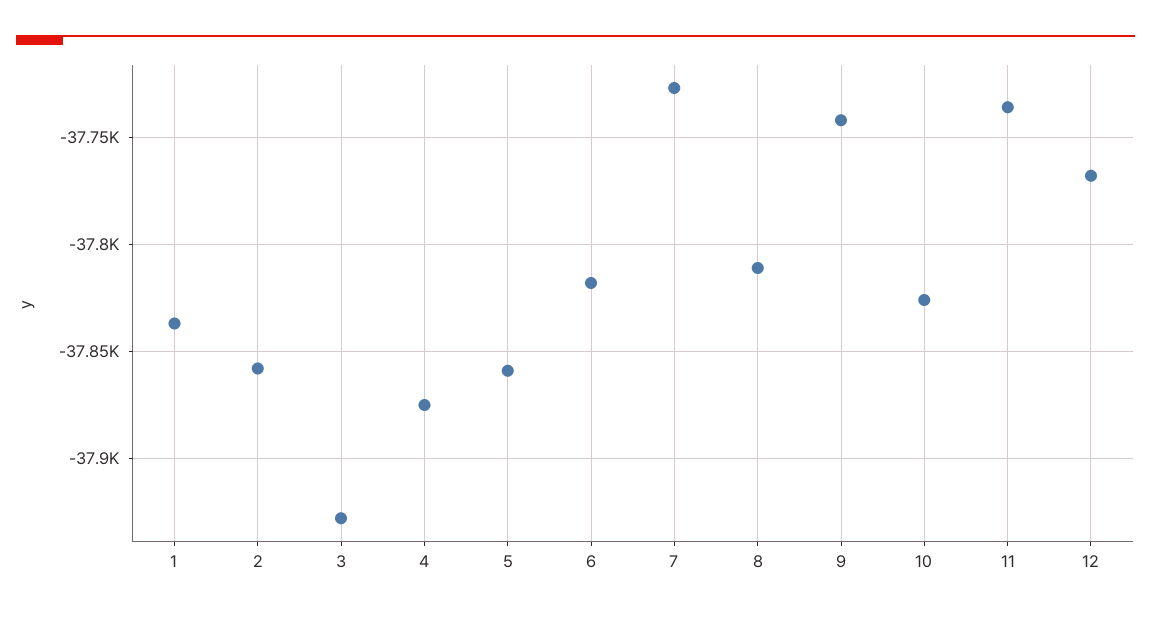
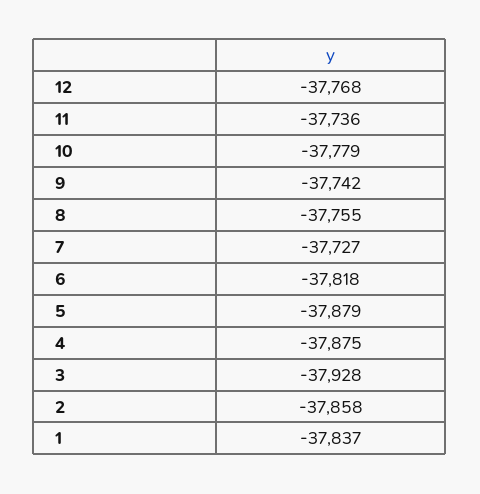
5: -37860 -> -37879
8: -37810 -> -37755
10: -37825 -> -37779

